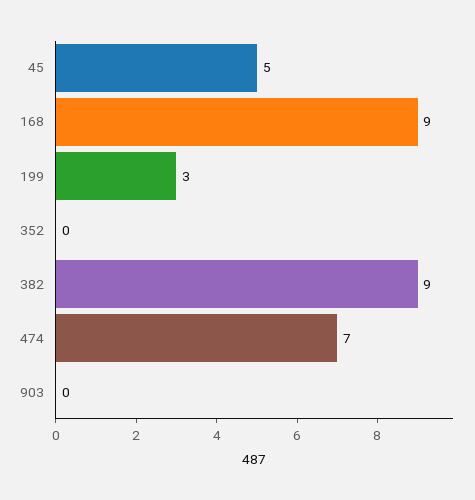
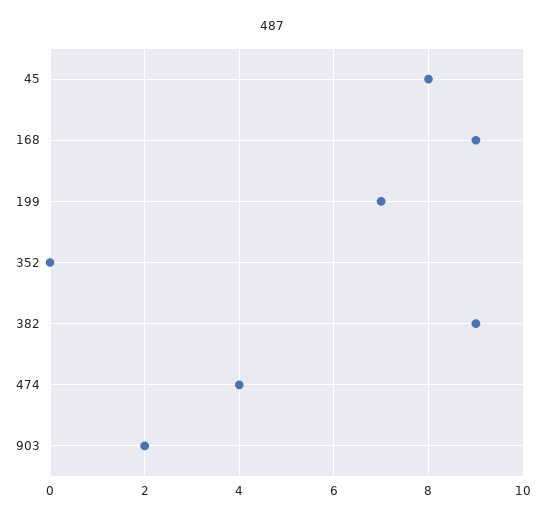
45: 5 -> 8
199: 3 -> 7
474: 7 -> 4
903: 0 -> 2

